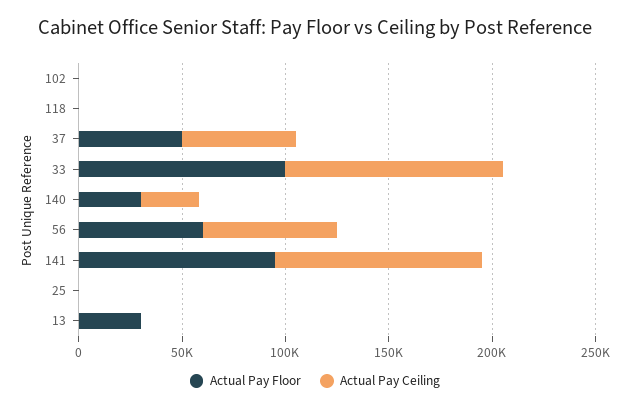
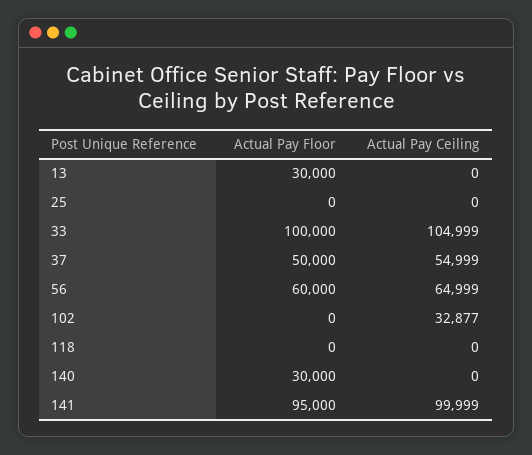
Actual Pay Ceiling, 102: 0 -> 32877
Actual Pay Ceiling, 140: 30000 -> 0

